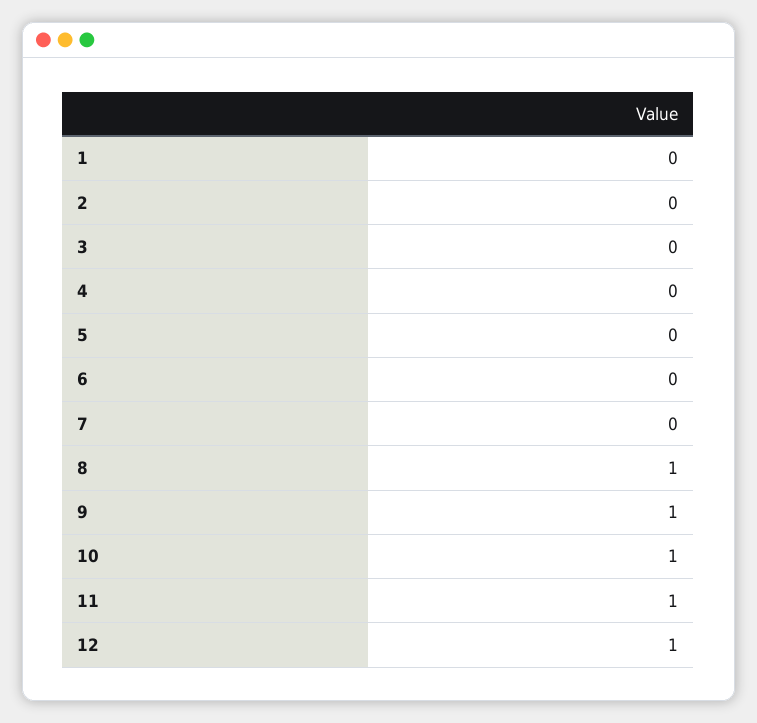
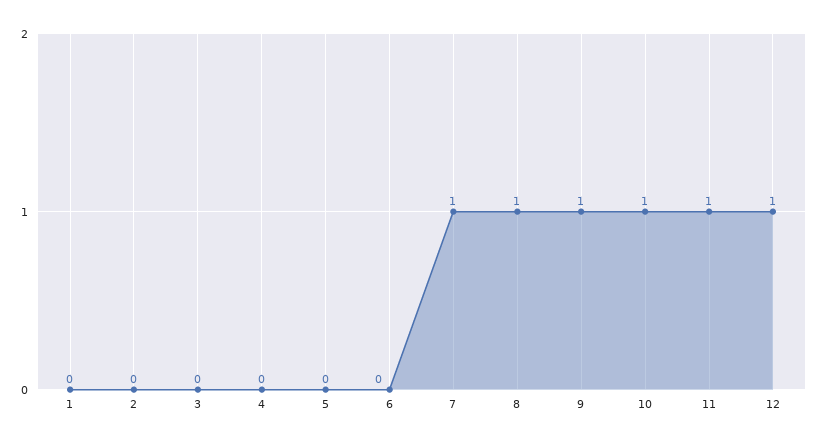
7: 0 -> 1

